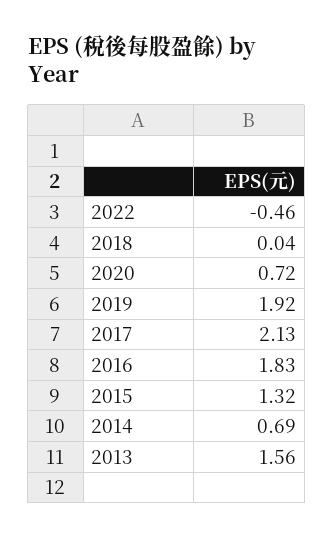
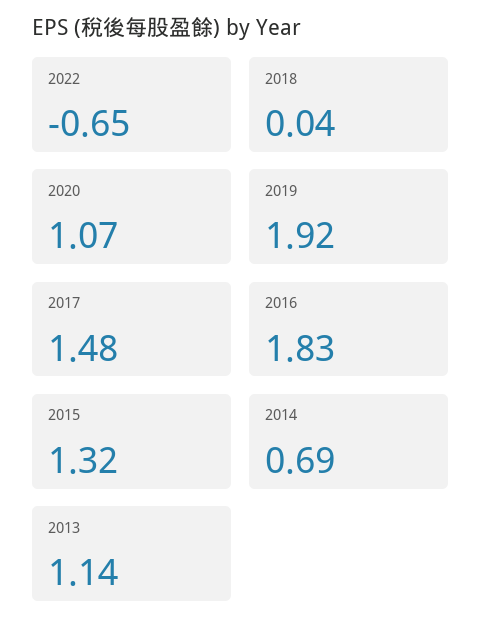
2022: -0.46 -> -0.65
2020: 0.72 -> 1.07
2017: 2.13 -> 1.48
2013: 1.56 -> 1.14

